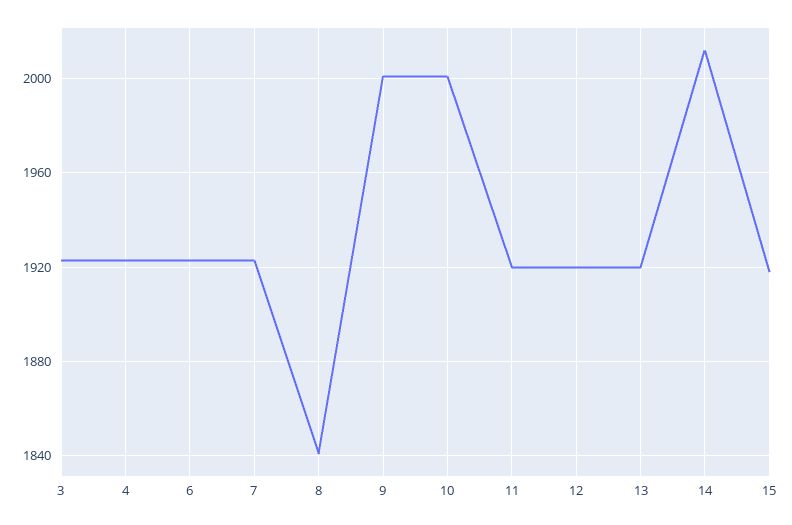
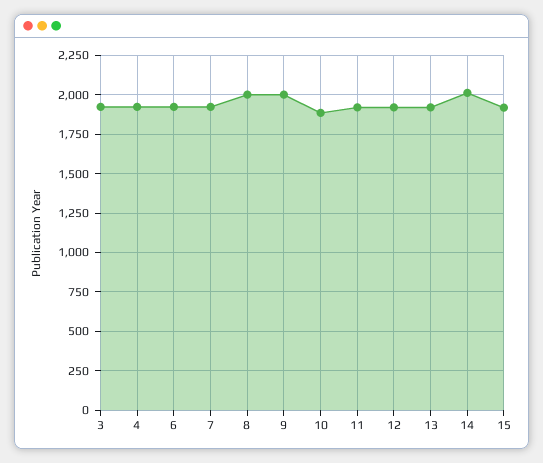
8: 1840 -> 2000
10: 2000 -> 1900

